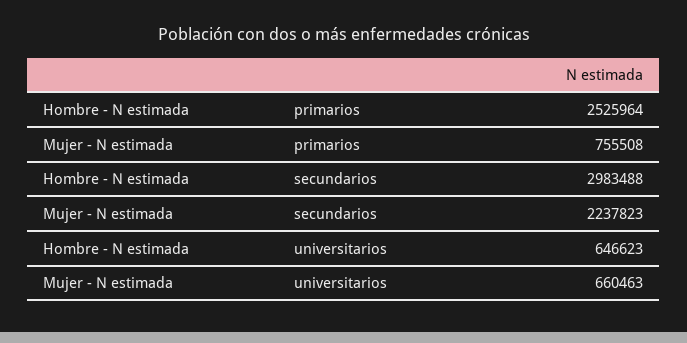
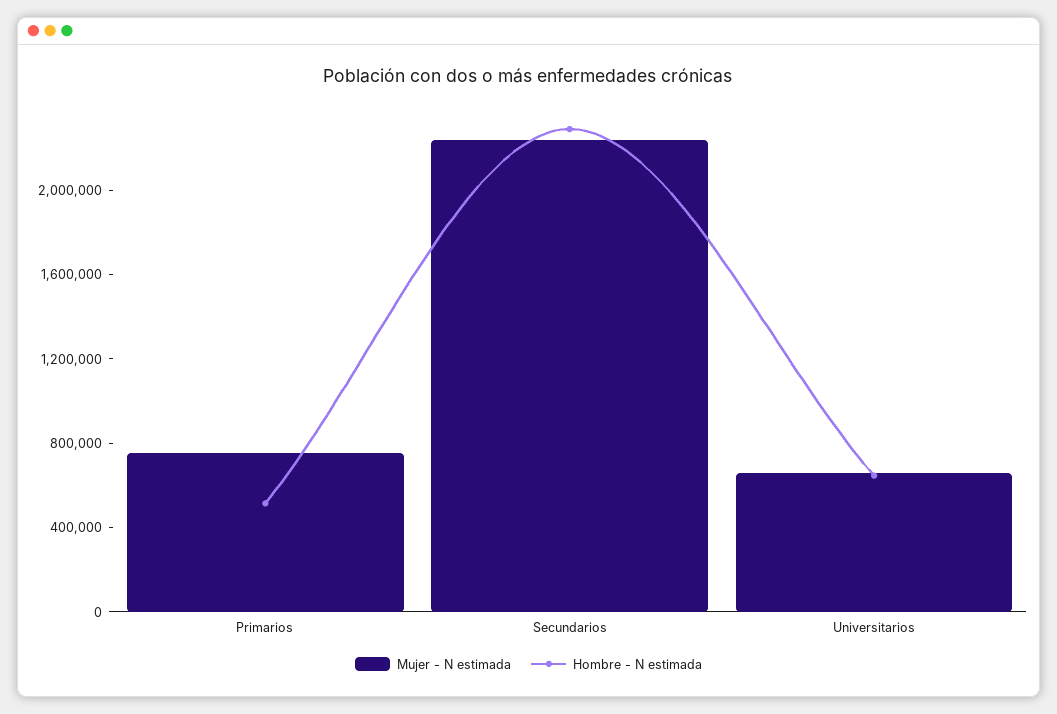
Hombre - N estimada, primarios: 2525964 -> 500000
Hombre - N estimada, secundarios: 2983488 -> 2300000

